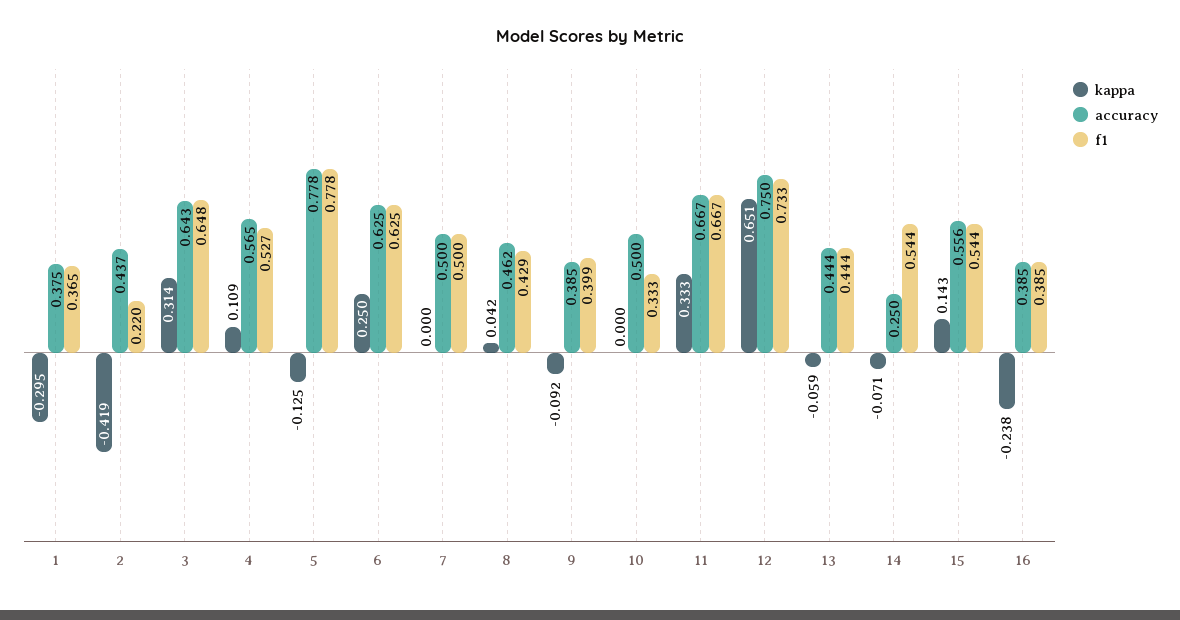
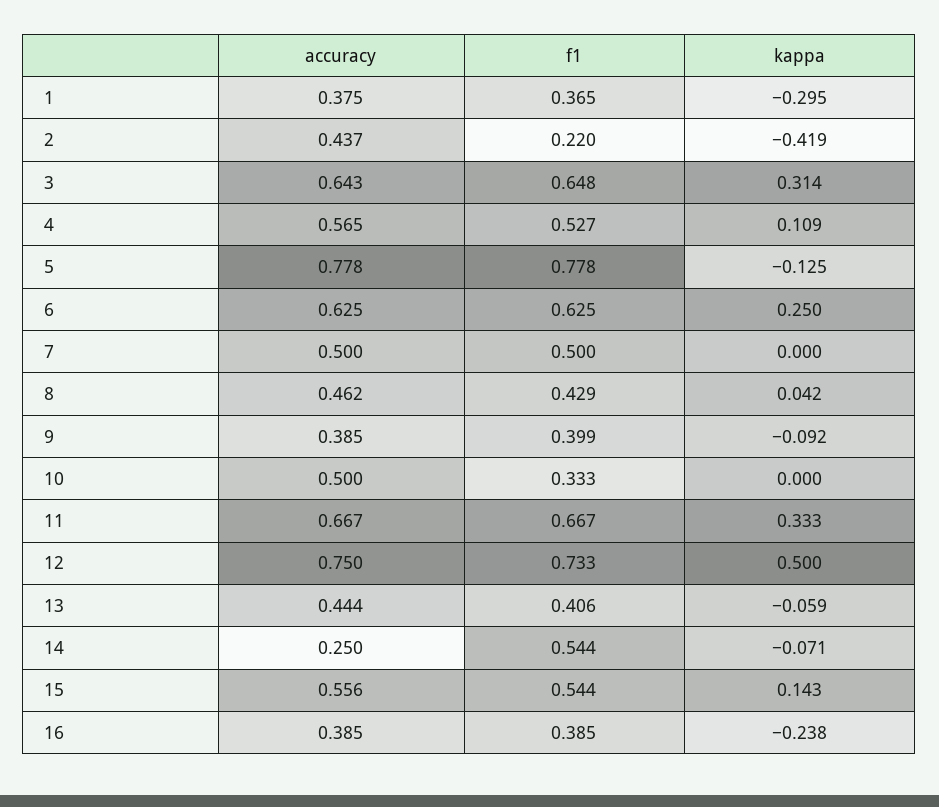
kappa, 12: 0.651 -> 0.5
f1, 13: 0.444 -> 0.406

